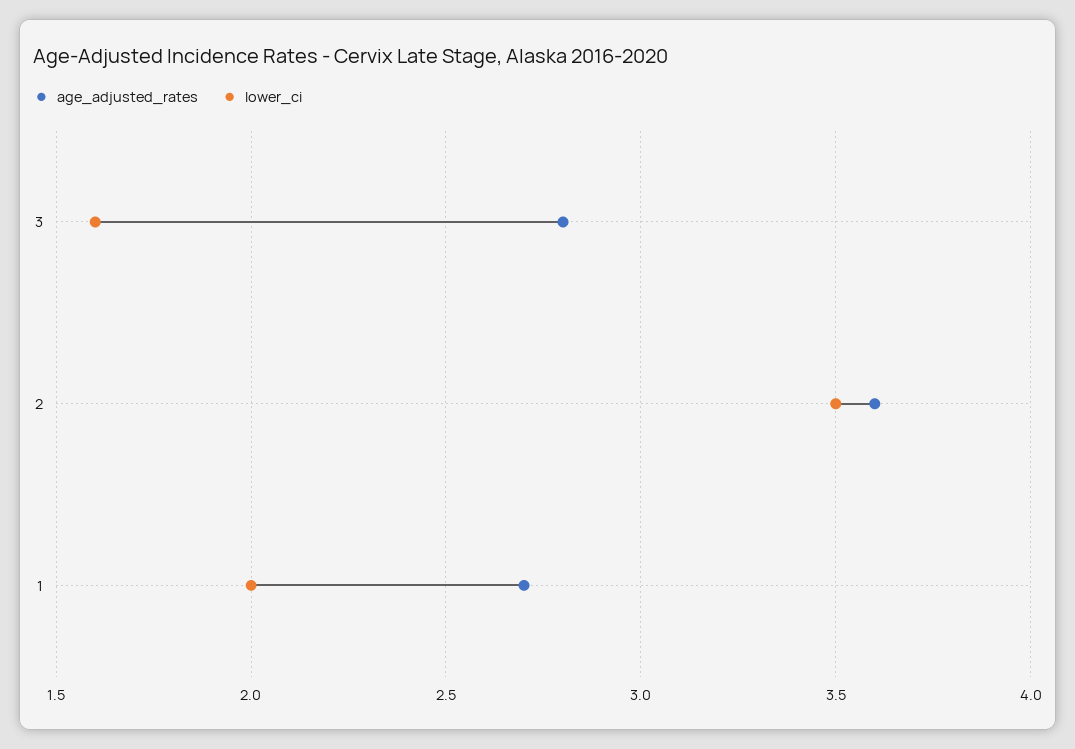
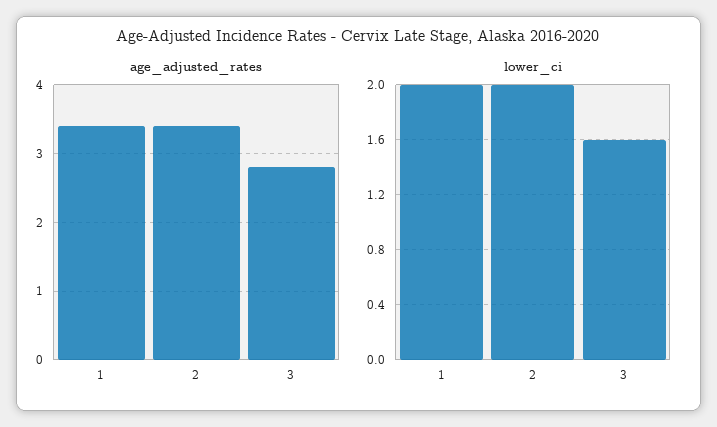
age_adjusted_rates, 2: 3.6 -> 3.4
lower_ci, 2: 3.5 -> 2
age_adjusted_rates, 1: 2.7 -> 3.4

